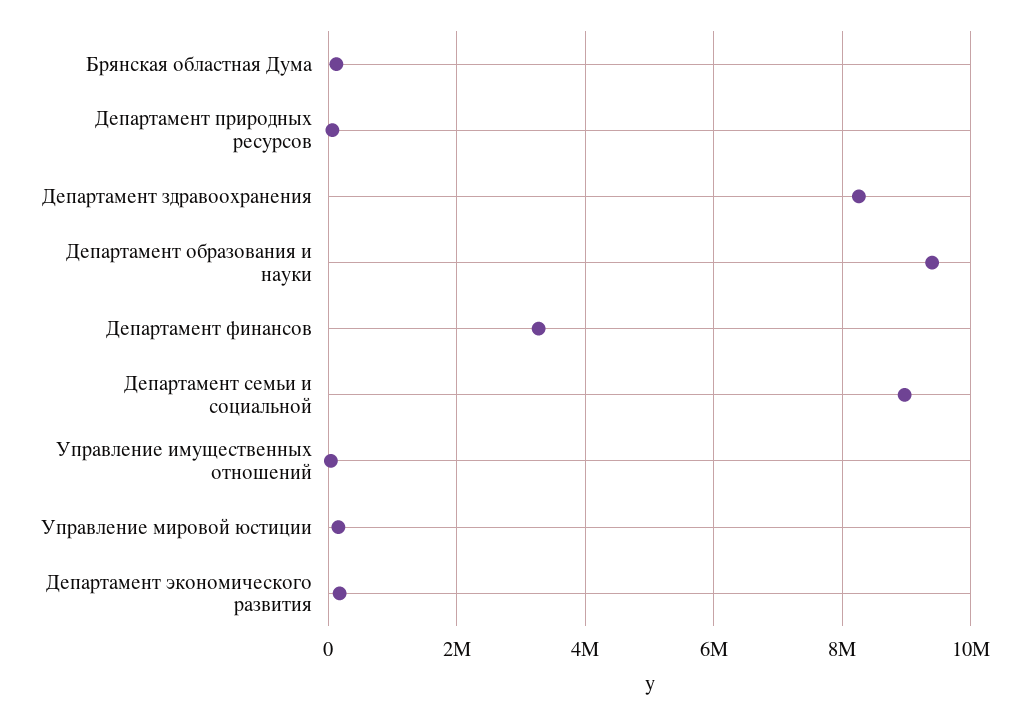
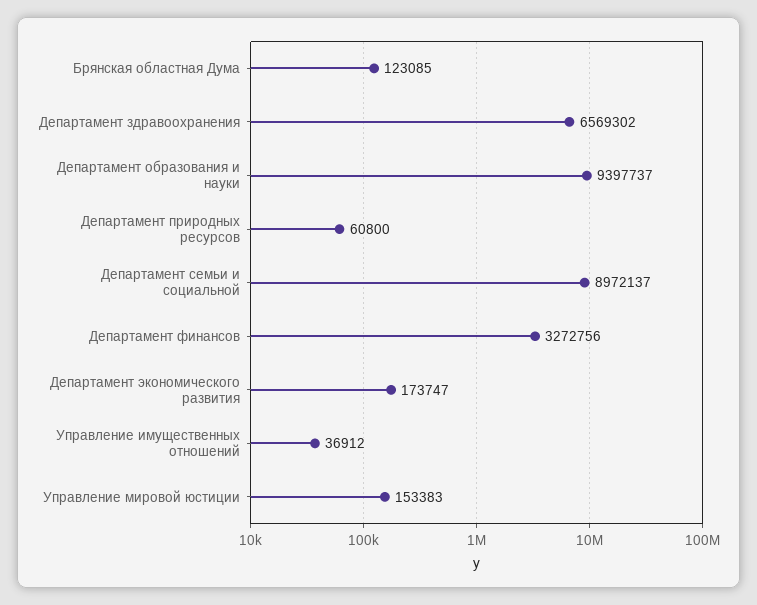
Департамент здравоохранения: 8200000 -> 6569302

